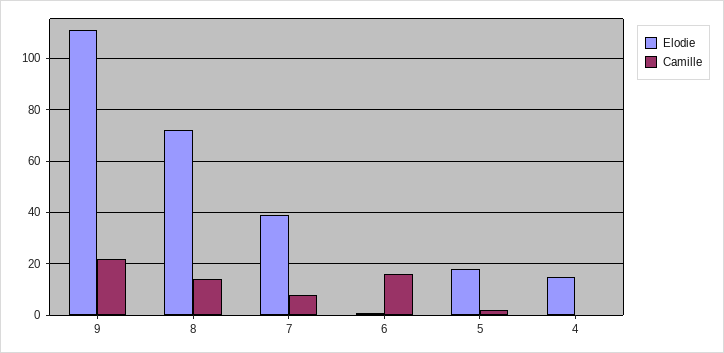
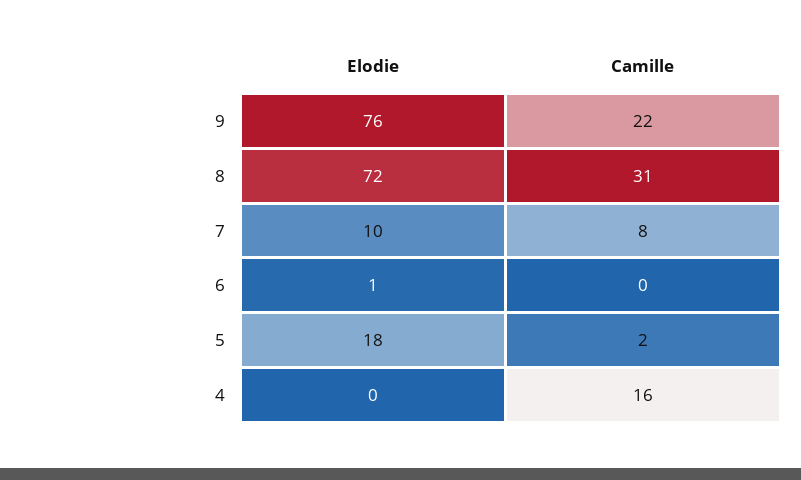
Elodie, 9: 110 -> 76
Camille, 8: 15 -> 31
Elodie, 7: 40 -> 10
Camille, 6: 15 -> 0
Elodie, 4: 15 -> 0
Camille, 4: 0 -> 16

